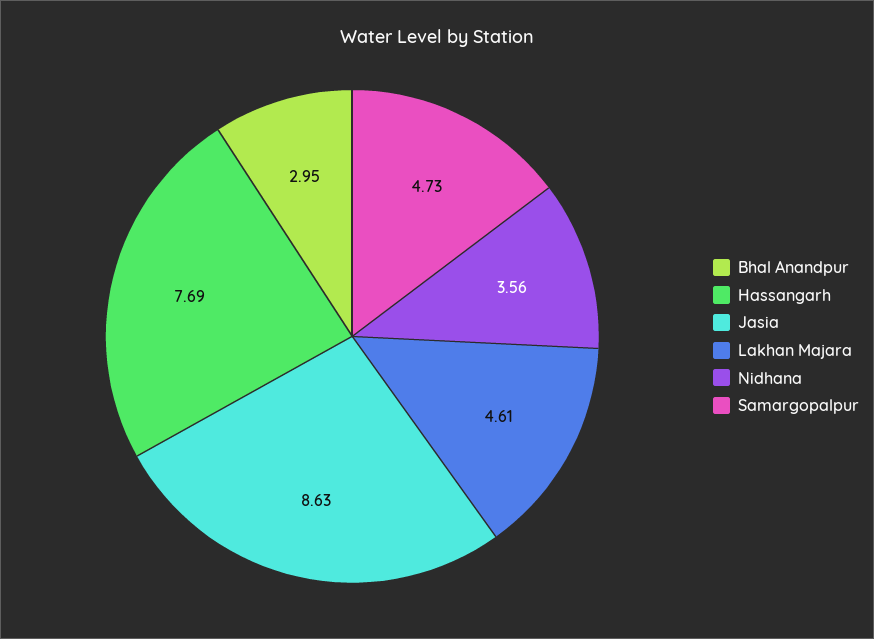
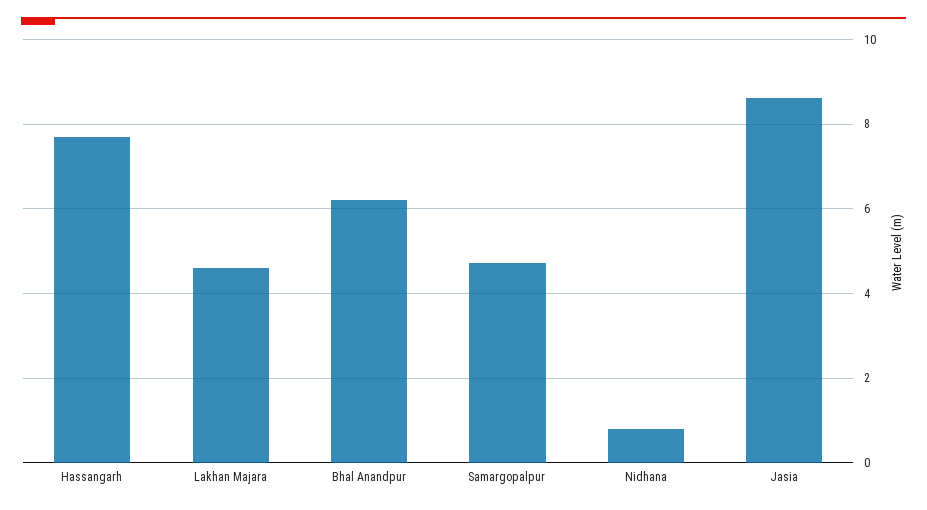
Bhal Anandpur: 2.95 -> 6.2
Nidhana: 3.56 -> 0.8

